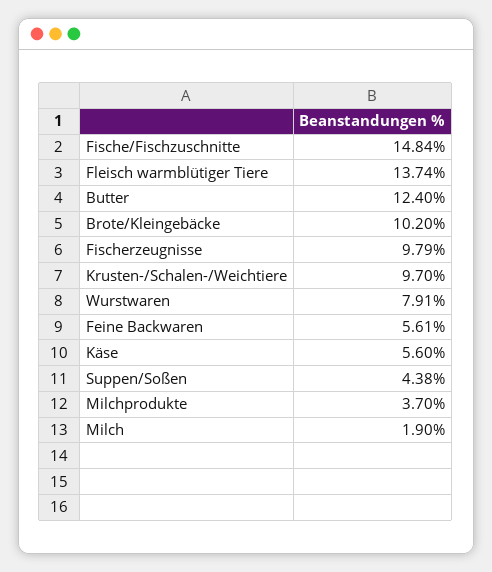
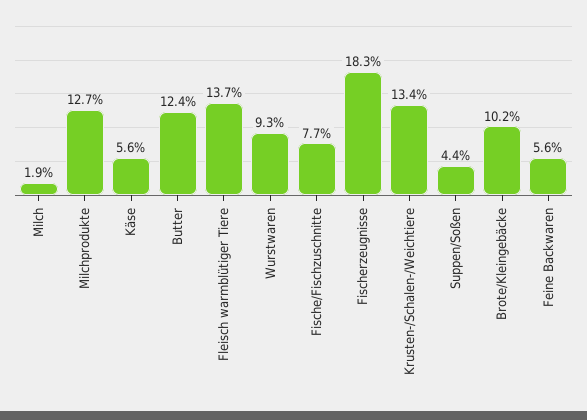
Fische/Fischzuschnitte: 14.84 -> 7.7
Fischerzeugnisse: 9.79 -> 18.3
Krusten-/Schalen-/Weichtiere: 9.7 -> 13.4
Wurstwaren: 7.91 -> 9.3
Milchprodukte: 3.7 -> 12.7

